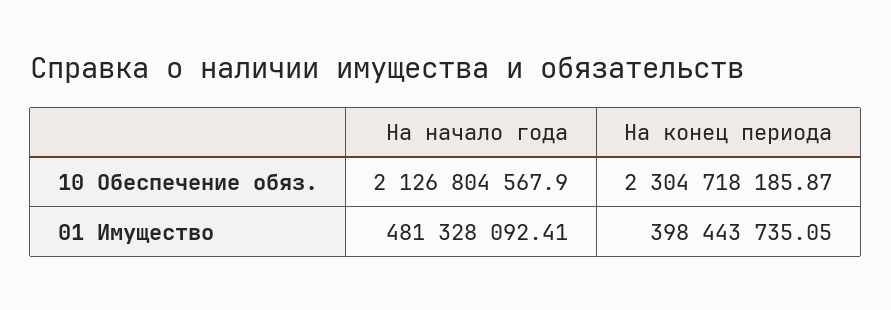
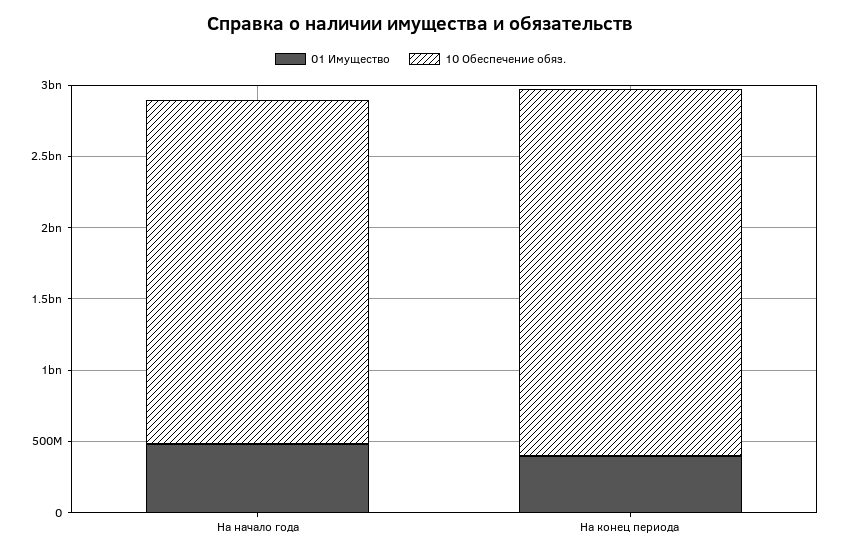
10 Обеспечение обяз., На начало года: 2126804567.9 -> 2400000000
10 Обеспечение обяз., На конец периода: 2304718185.87 -> 2600000000

